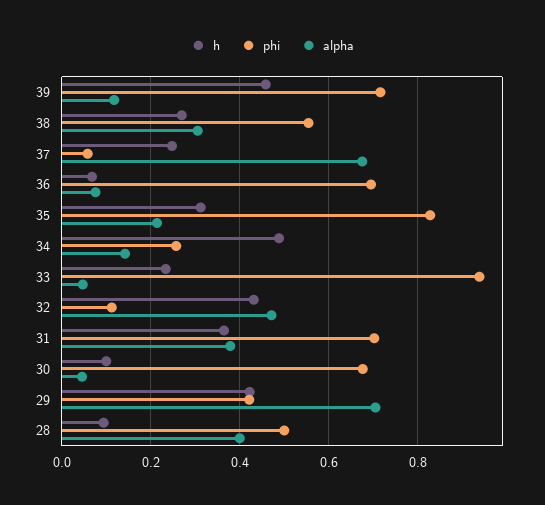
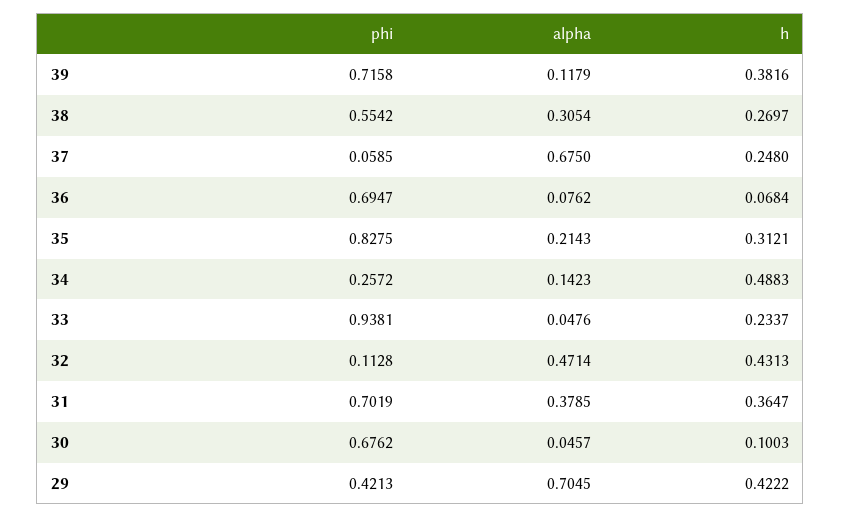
h, 39: 0.46 -> 0.3816
h, 28: 0.1 -> none
phi, 28: 0.5 -> none
alpha, 28: 0.4 -> none

